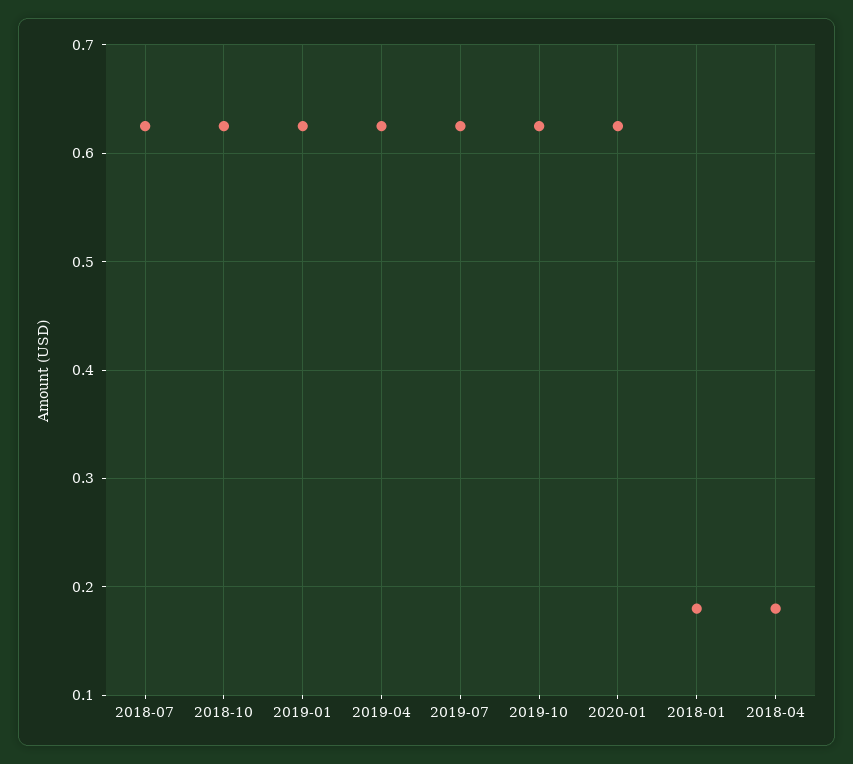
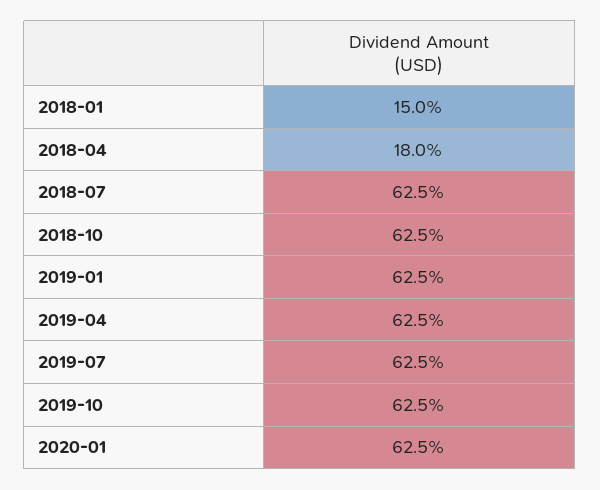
2018-01: 0.18 -> 0.15

